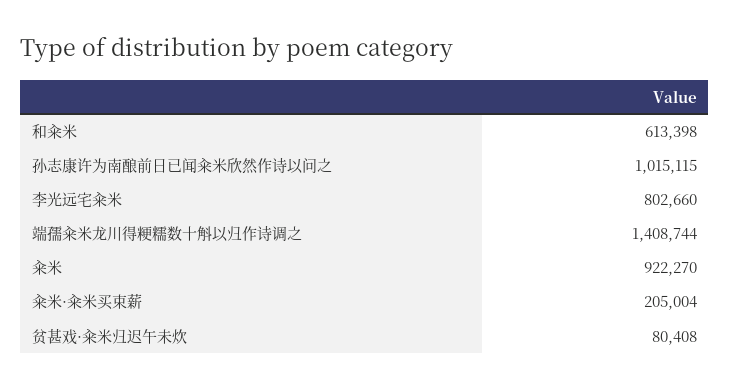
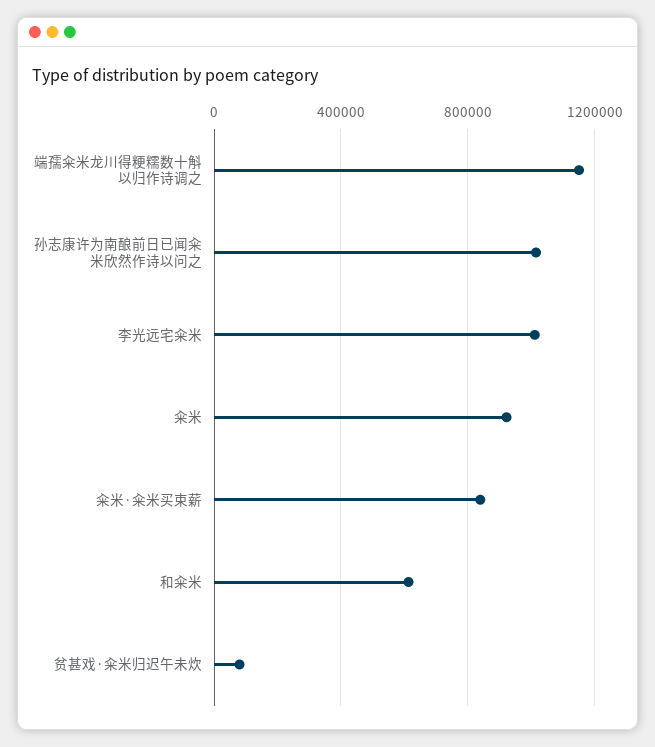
李光远宅籴米: 802660 -> 1000000
端孺籴米龙川得粳糯数十斛以归作诗调之: 1408744 -> 1150000
籴米·籴米买束薪: 205004 -> 850000

